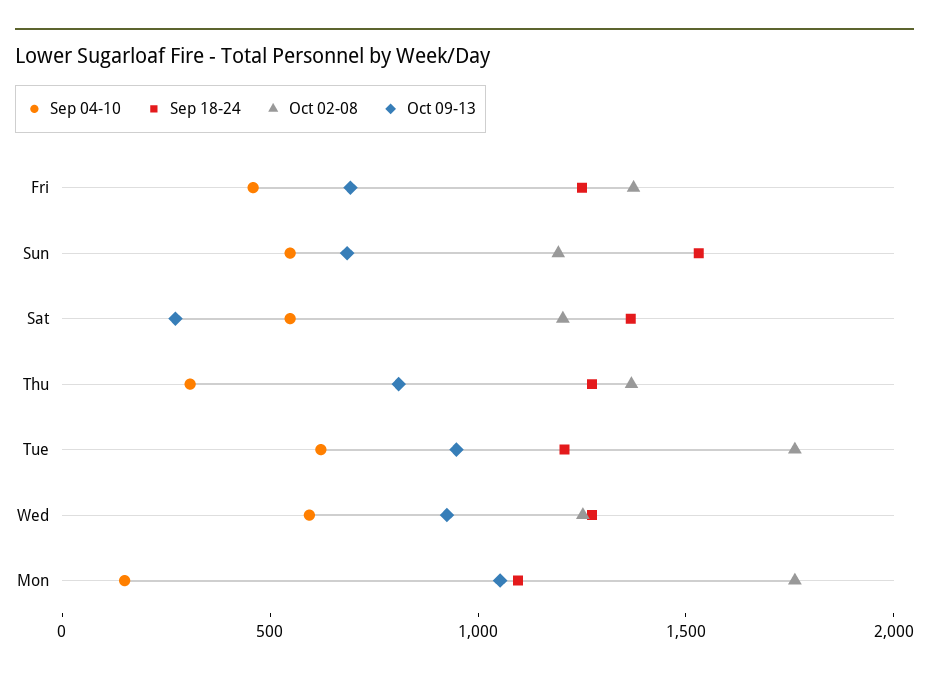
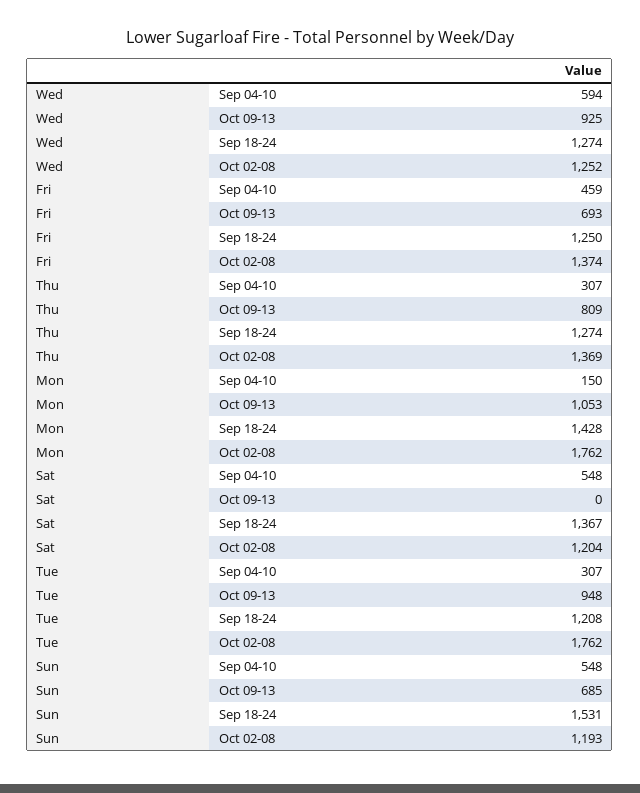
Oct 09-13, Sat: 300 -> 0
Sep 04-10, Tue: 600 -> 307
Sep 18-24, Mon: 1100 -> 1428

